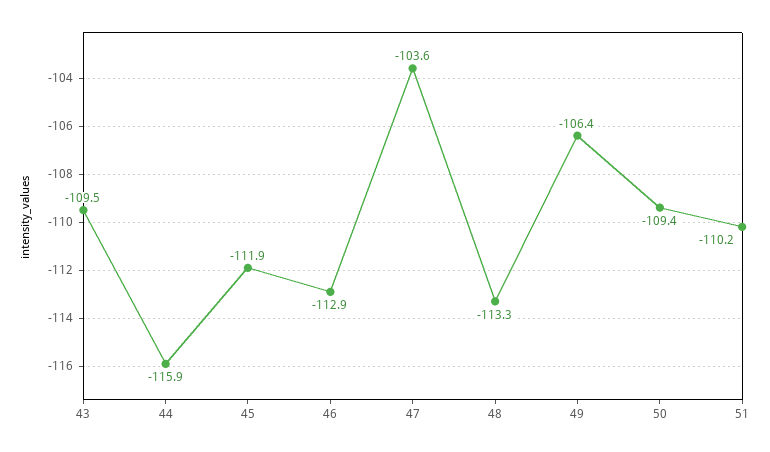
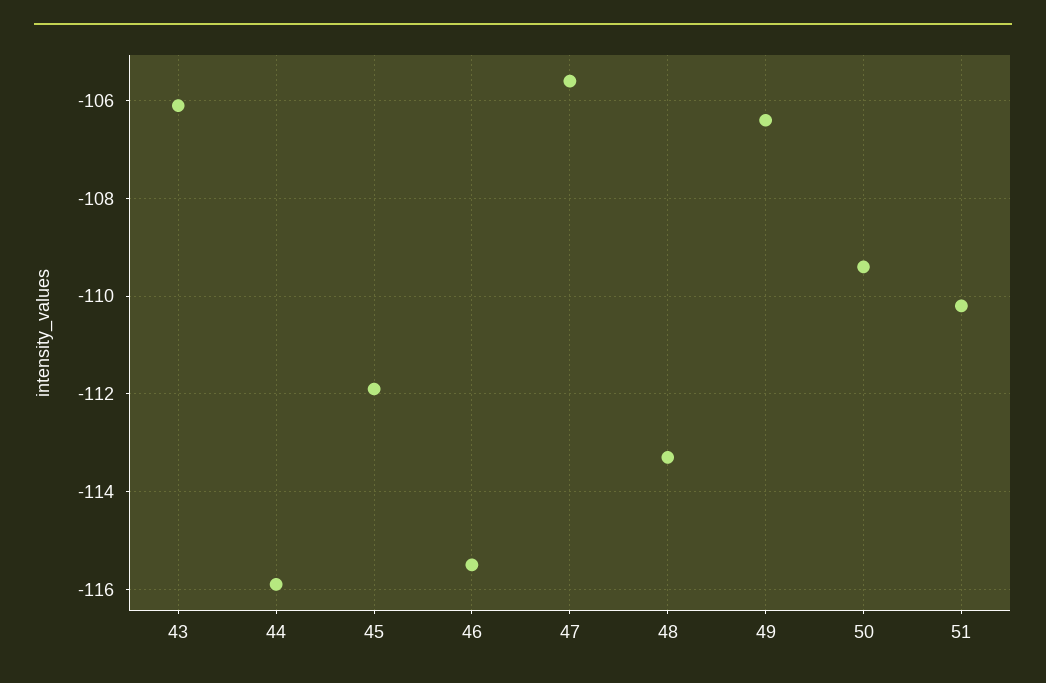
43: -109.5 -> -106
46: -112.9 -> -115.5
47: -103.6 -> -105.5

